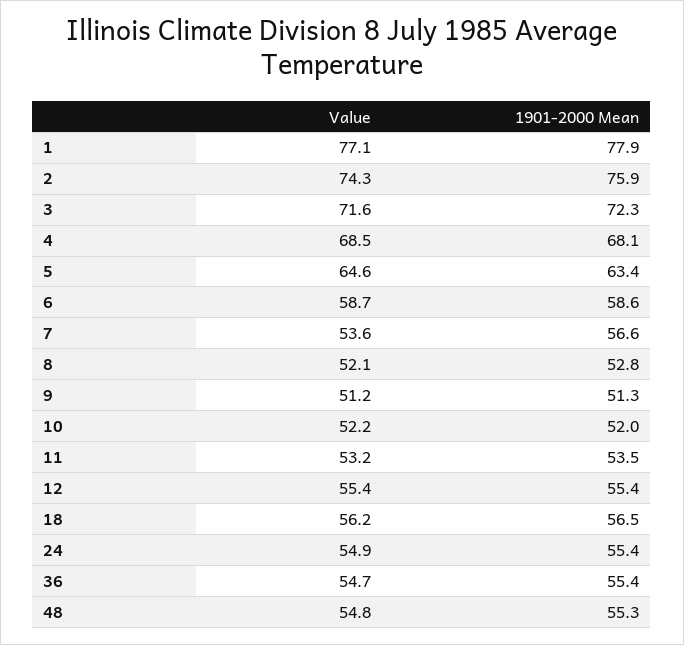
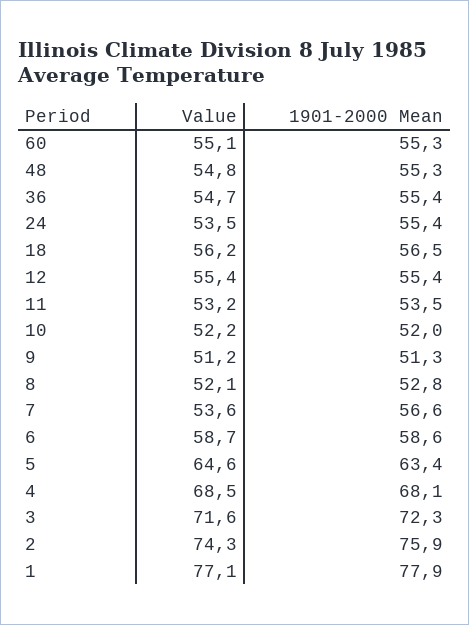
Value, 24: 54.9 -> 53.5
Value, 60: none -> 55.1
1901-2000 Mean, 60: none -> 55.3

